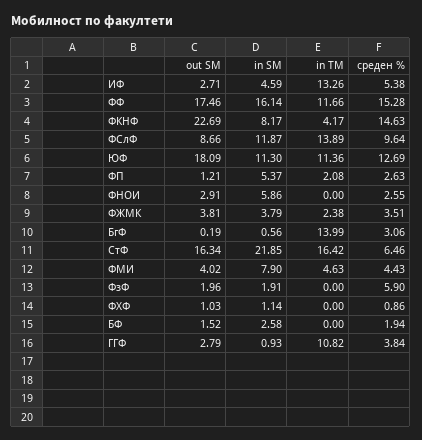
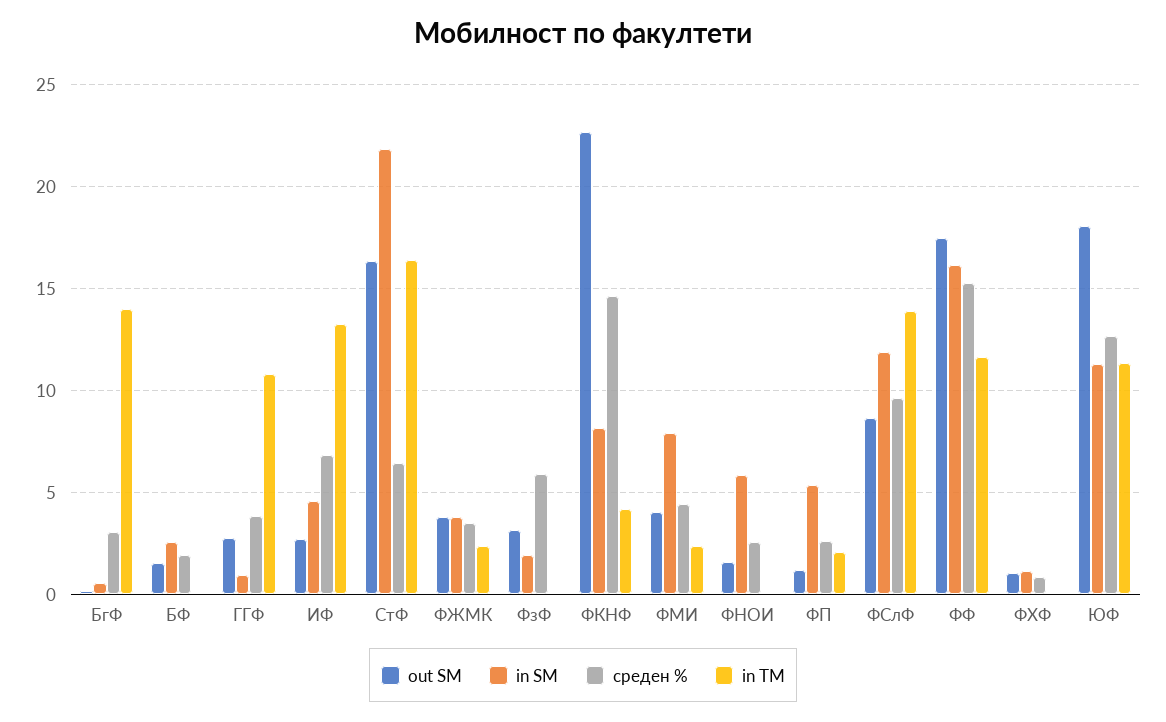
среден %, ИФ: 5.38 -> 7
out SM, ФНОИ: 2.91 -> 1.5
in TM, ФМИ: 4.63 -> 2.5
out SM, ФзФ: 1.96 -> 3

